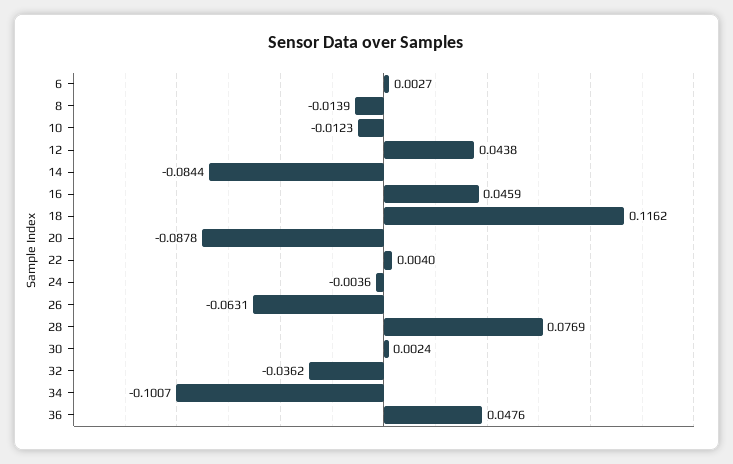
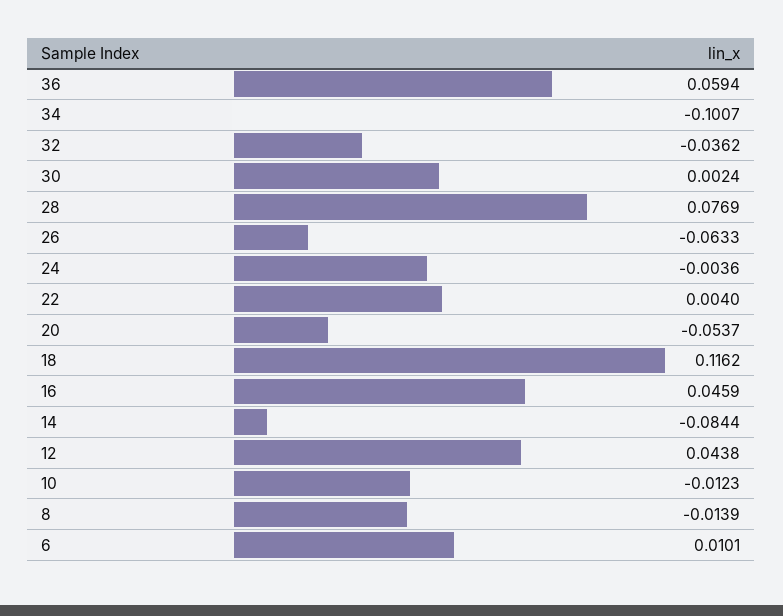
6: 0.0027 -> 0.0101
20: -0.0878 -> -0.0537
26: -0.0631 -> -0.0633
36: 0.0476 -> 0.0594

